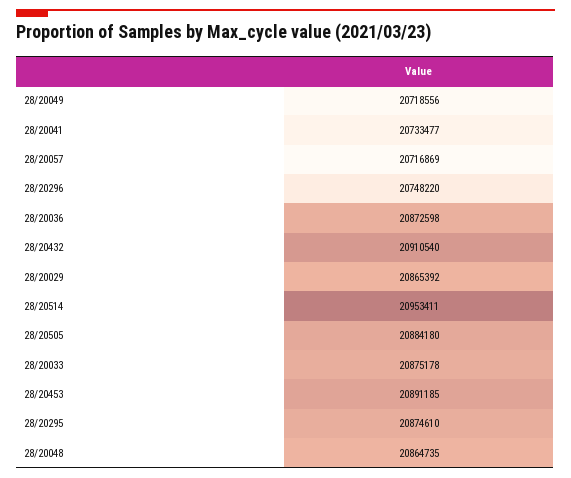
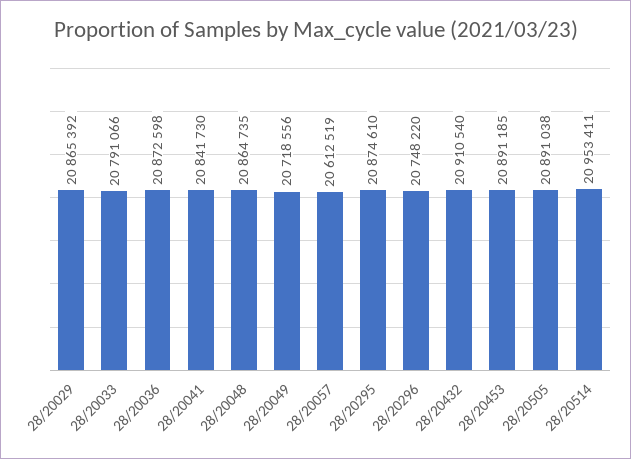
28/20041: 20733477 -> 20841730
28/20057: 20716869 -> 20612519
28/20505: 20884180 -> 20891038
28/20033: 20875178 -> 20791066

